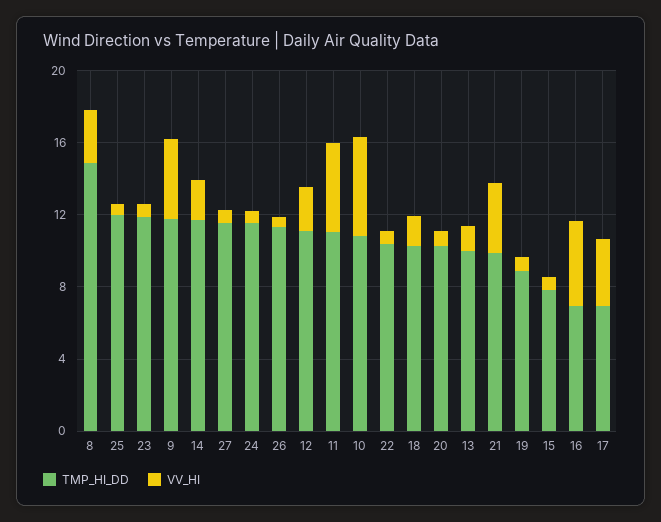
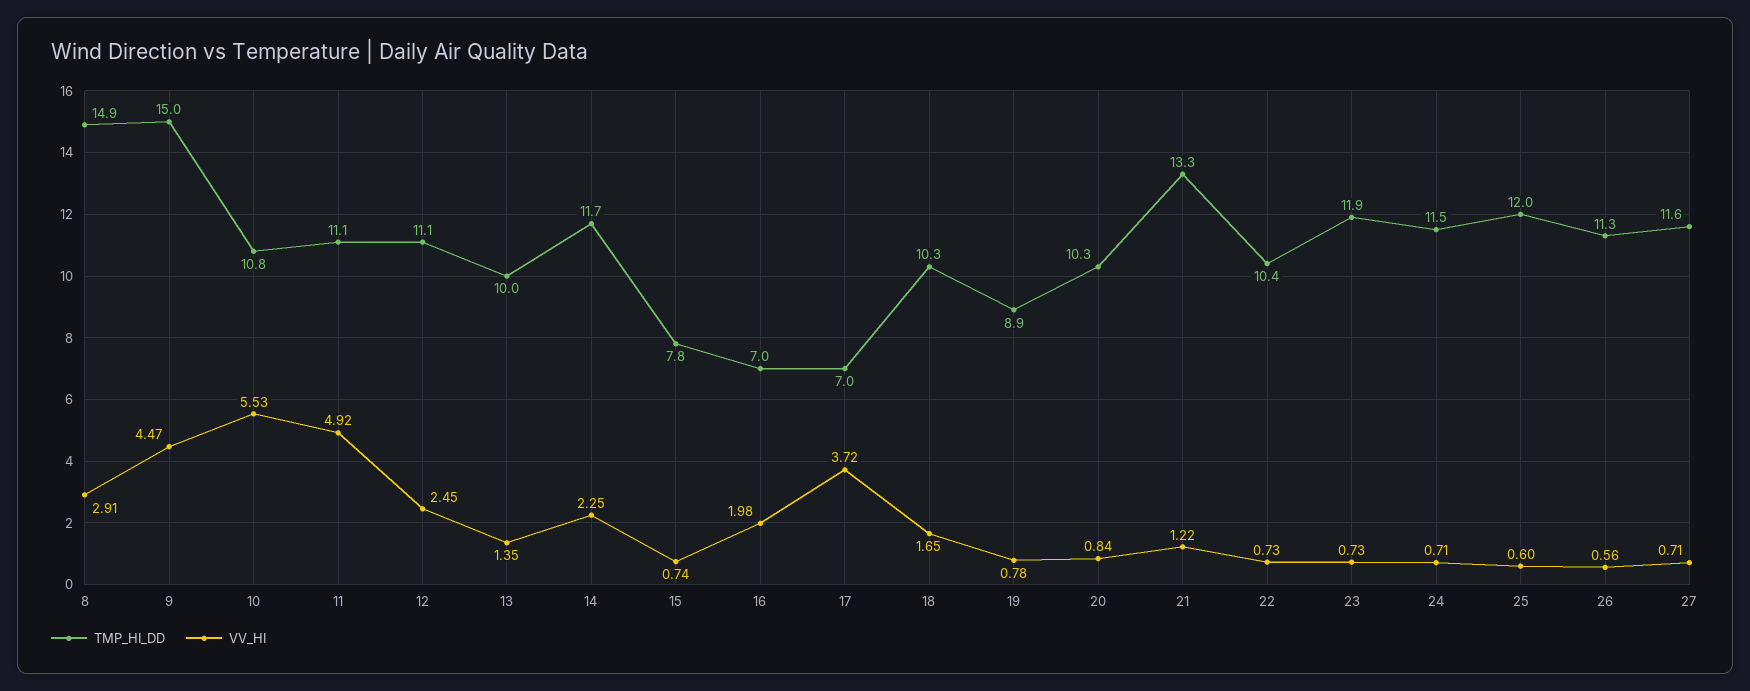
TMP_HI_DD, 9: 12 -> 15
TMP_HI_DD, 21: 10 -> 13.3
VV_HI, 21: 4 -> 1.22
VV_HI, 16: 5 -> 1.98

